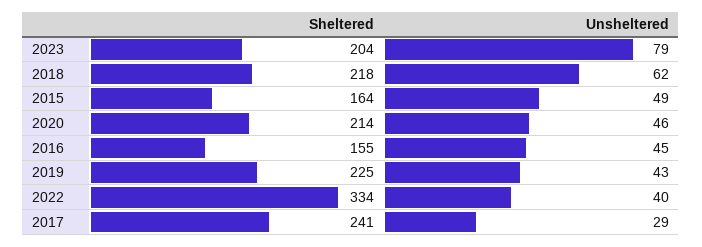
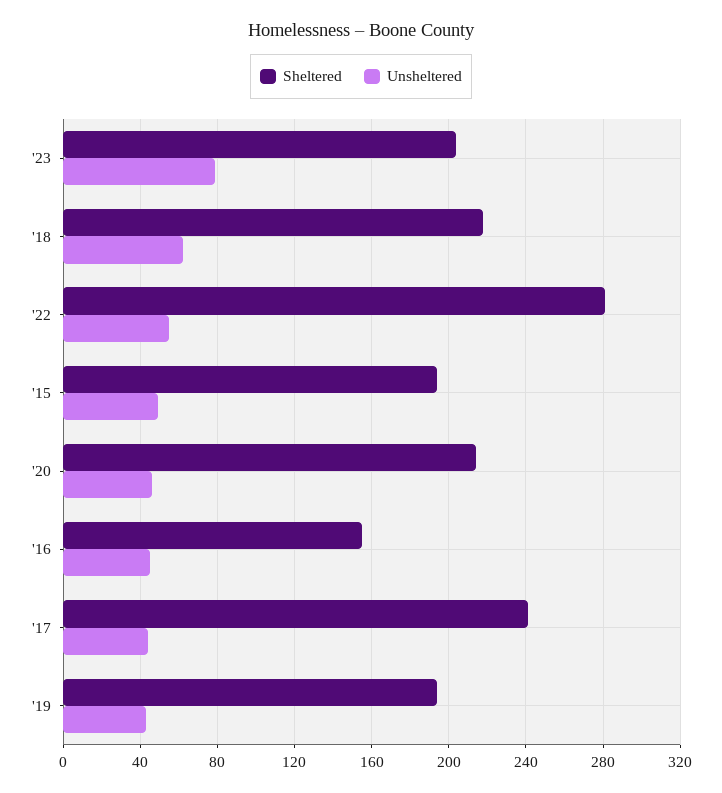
Sheltered, 2015: 164 -> 195
Sheltered, 2019: 225 -> 195
Sheltered, 2022: 334 -> 280
Unsheltered, 2022: 40 -> 55
Unsheltered, 2017: 29 -> 45

